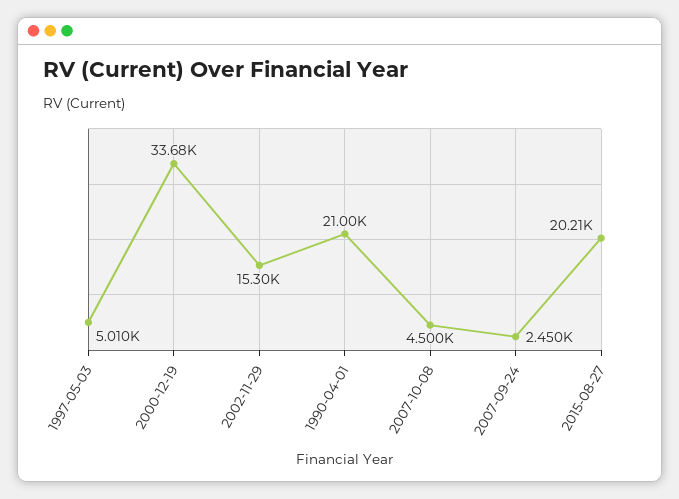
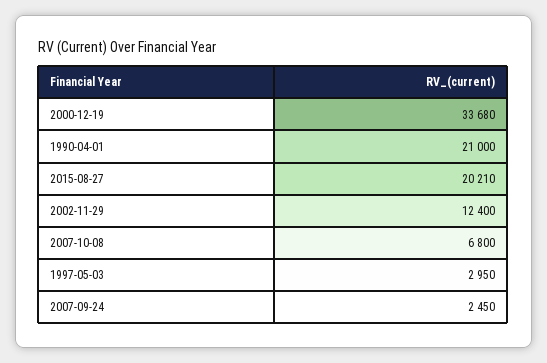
1997-05-03: 5010 -> 2950
2002-11-29: 15300 -> 12400
2007-10-08: 4500 -> 6800

